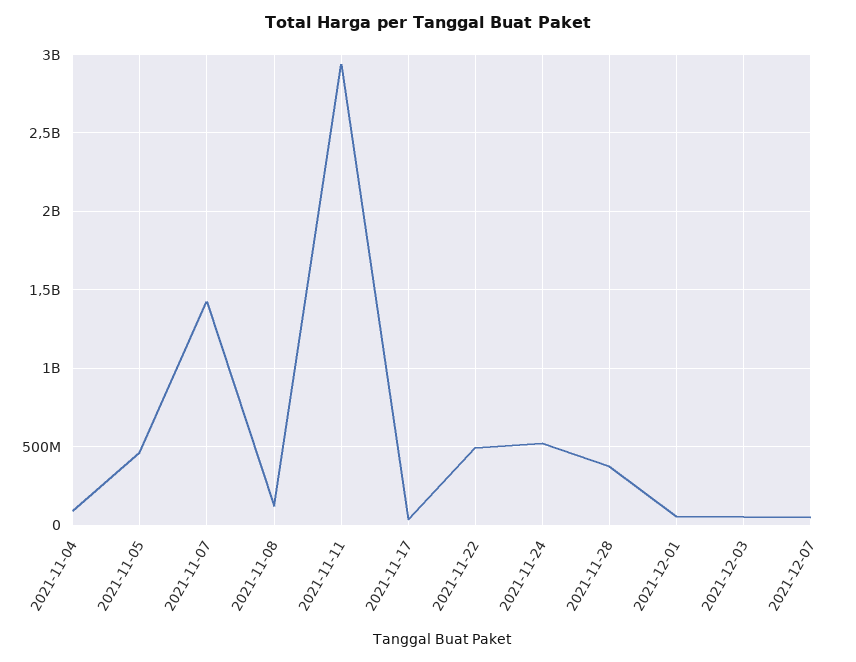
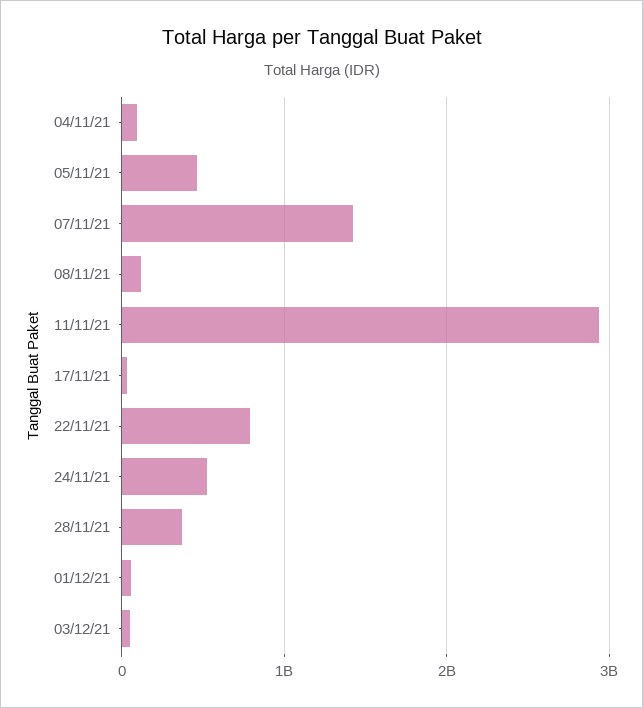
2021-11-22: 500000000 -> 800000000
2021-12-07: 50000000 -> none

